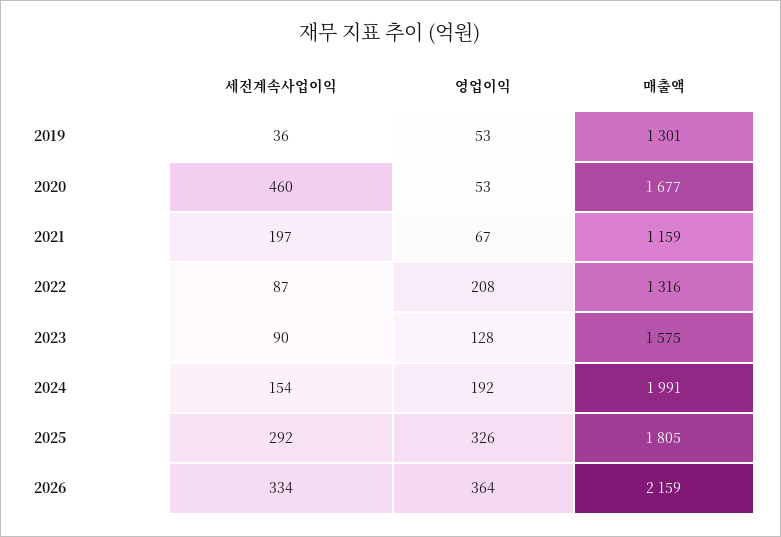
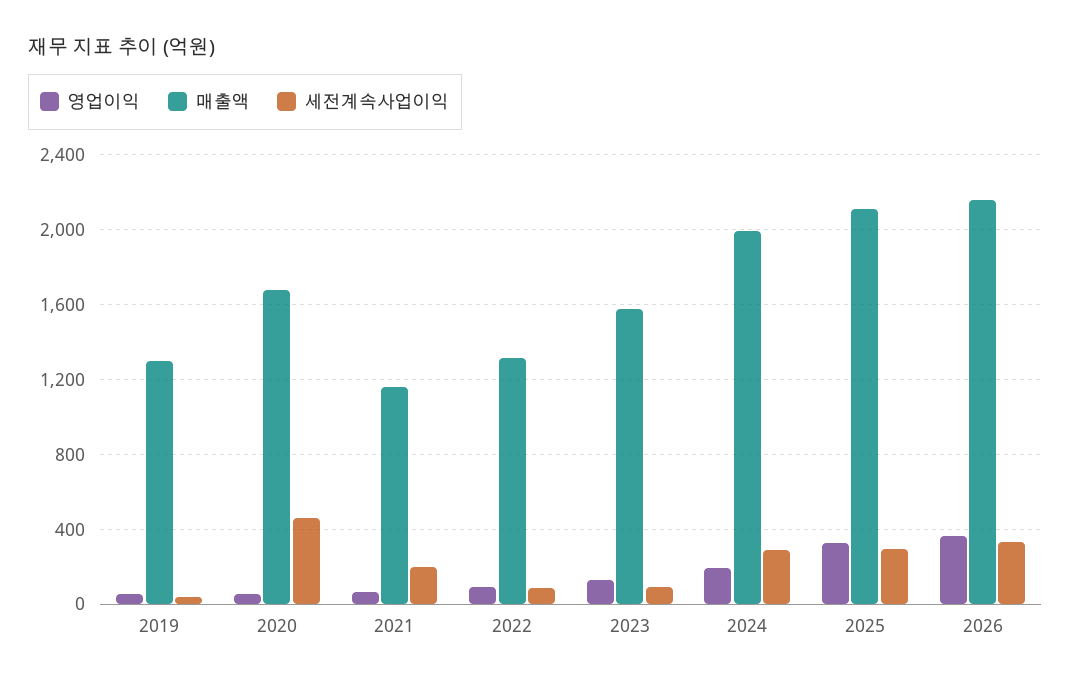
영업이익, 2022: 208 -> 100
세전계속사업이익, 2024: 154 -> 300
매출액, 2025: 1805 -> 2100

